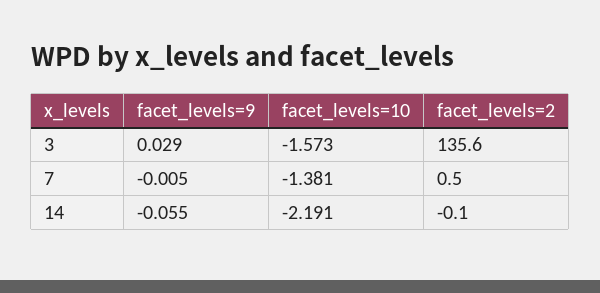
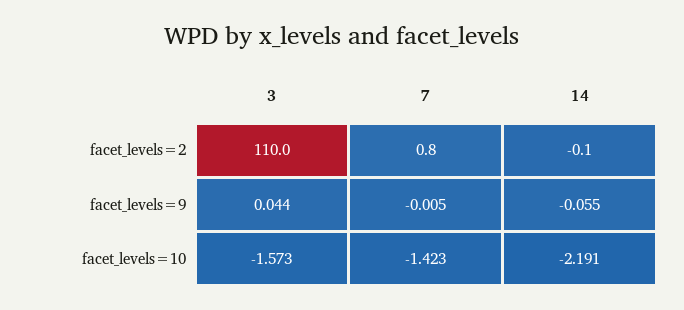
facet_levels=9, 3: 0.029 -> 0.044
facet_levels=2, 3: 135.6 -> 110
facet_levels=10, 7: -1.381 -> -1.423
facet_levels=2, 7: 0.5 -> 0.8

